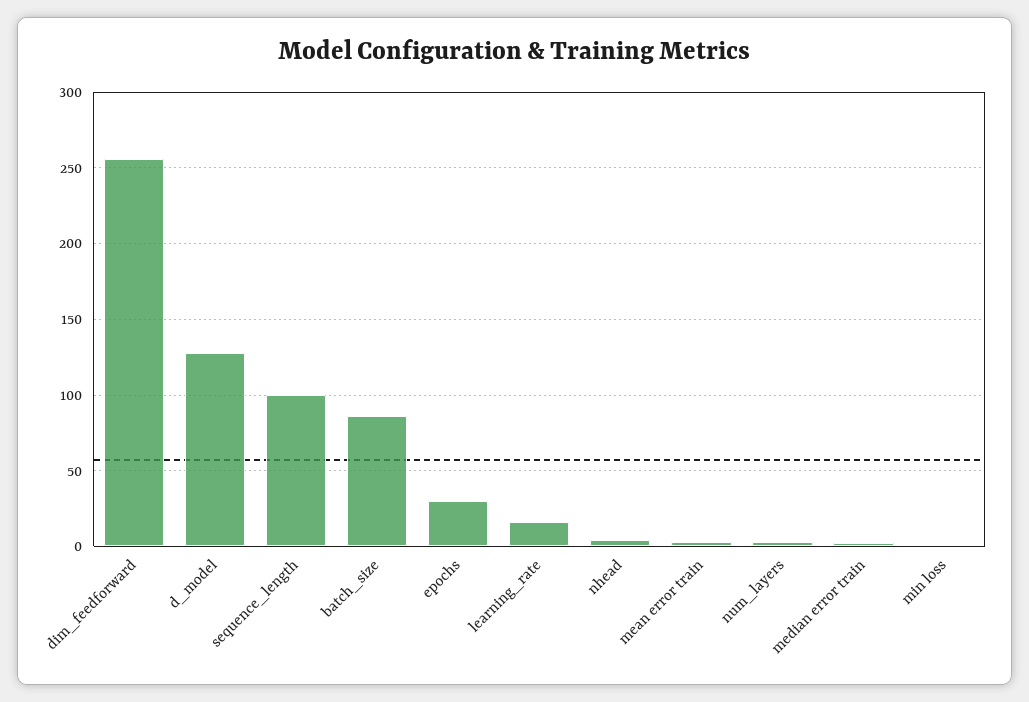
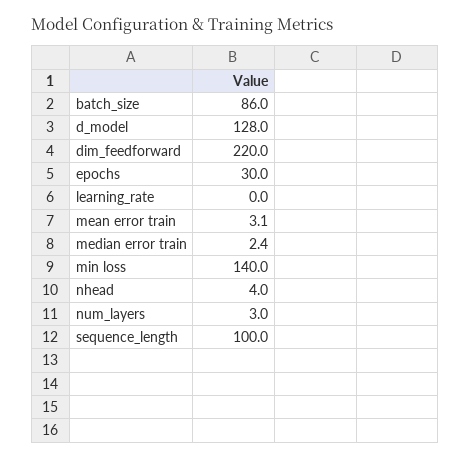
dim_feedforward: 255 -> 220
learning_rate: 15 -> 0
min loss: 0 -> 140

